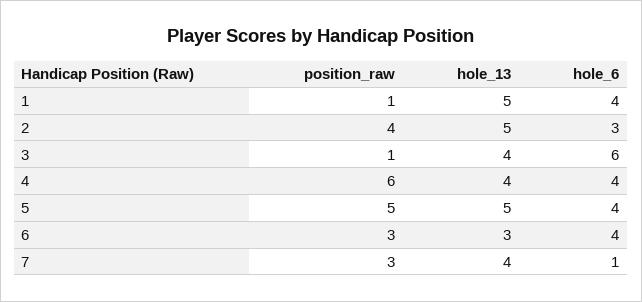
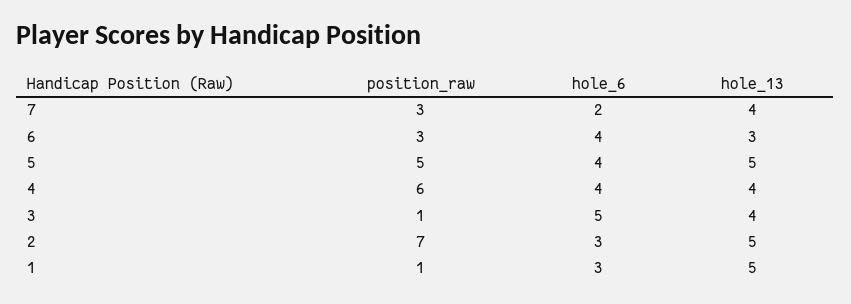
hole_6, 1: 4 -> 3
position_raw, 2: 4 -> 7
hole_6, 3: 6 -> 5
hole_6, 7: 1 -> 2

